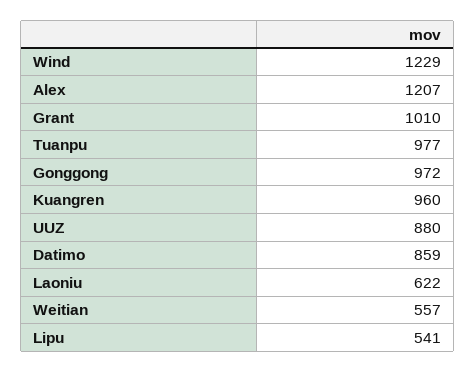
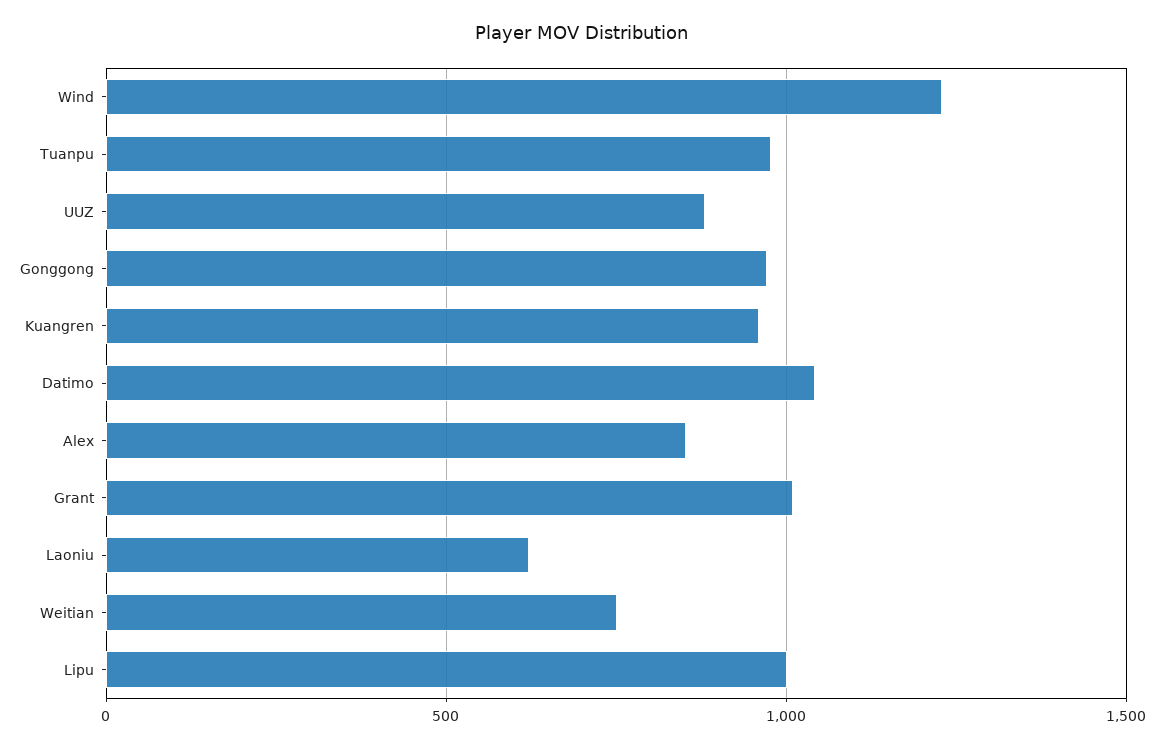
Alex: 1207 -> 850
Datimo: 859 -> 1050
Weitian: 557 -> 750
Lipu: 541 -> 1000

